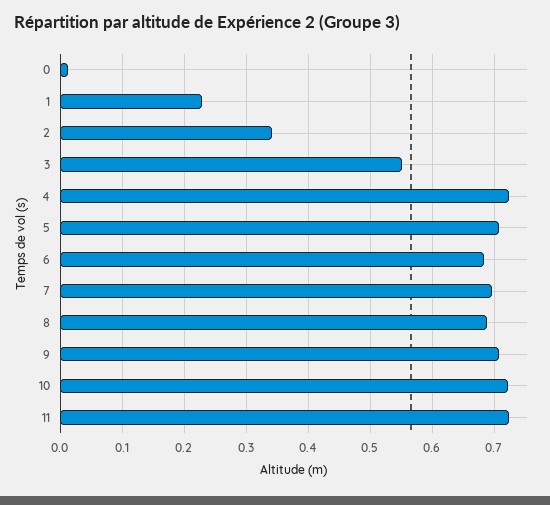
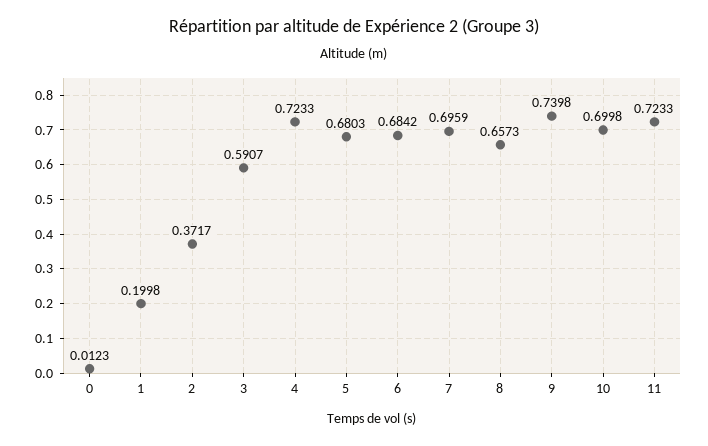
1: 0.23 -> 0.1998
2: 0.34 -> 0.3717
3: 0.55 -> 0.5907
5: 0.71 -> 0.6803
8: 0.69 -> 0.6573
9: 0.71 -> 0.7398
10: 0.72 -> 0.6998

